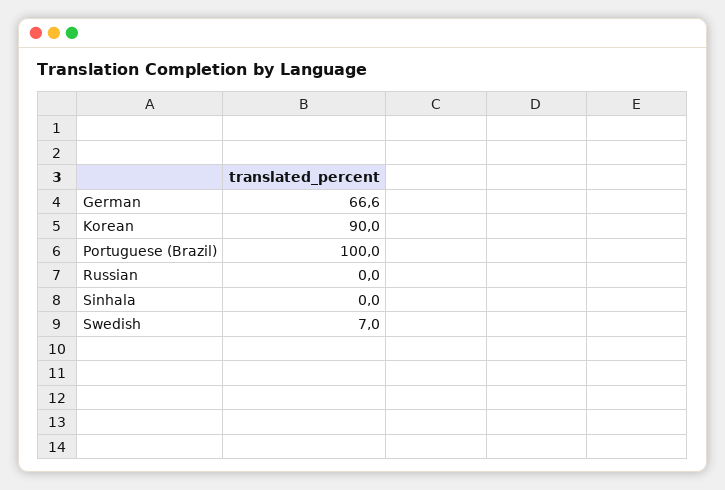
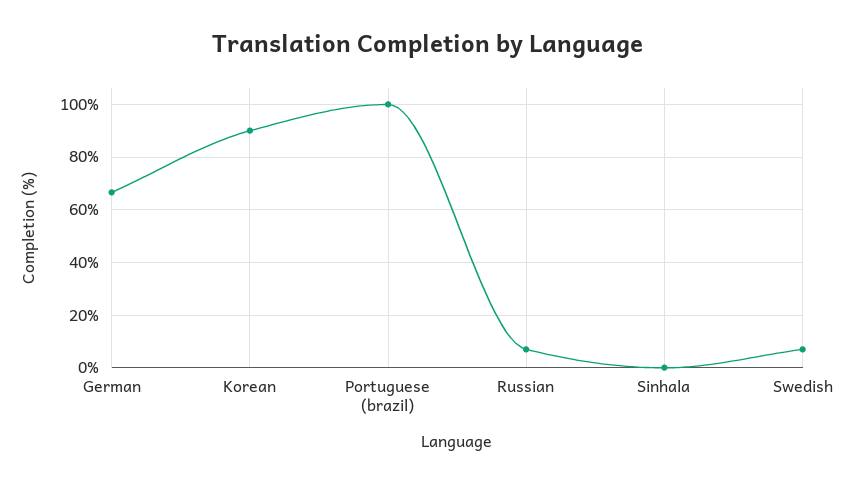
Russian: 0 -> 7.5

